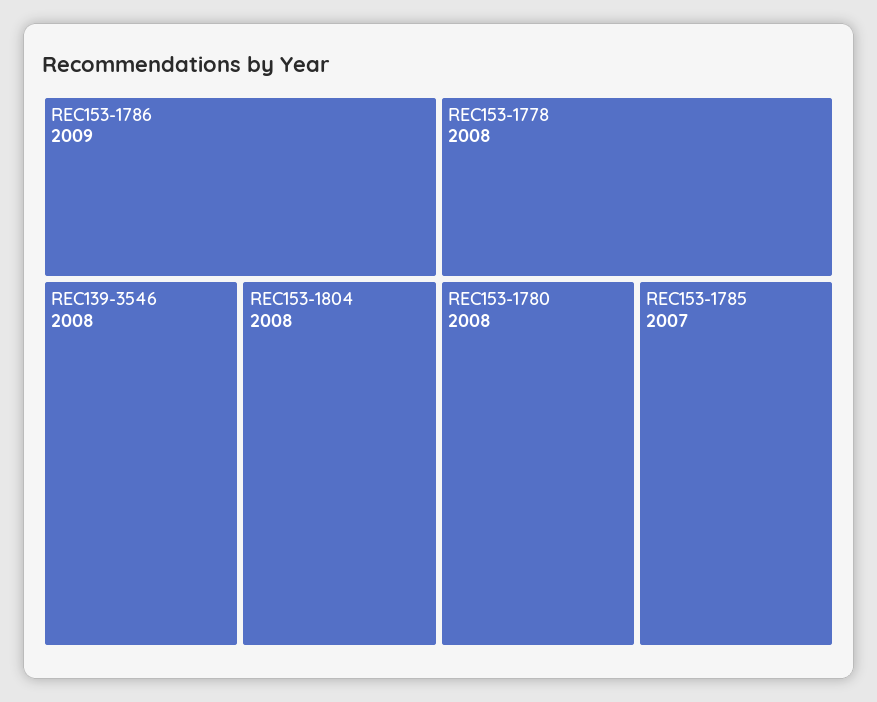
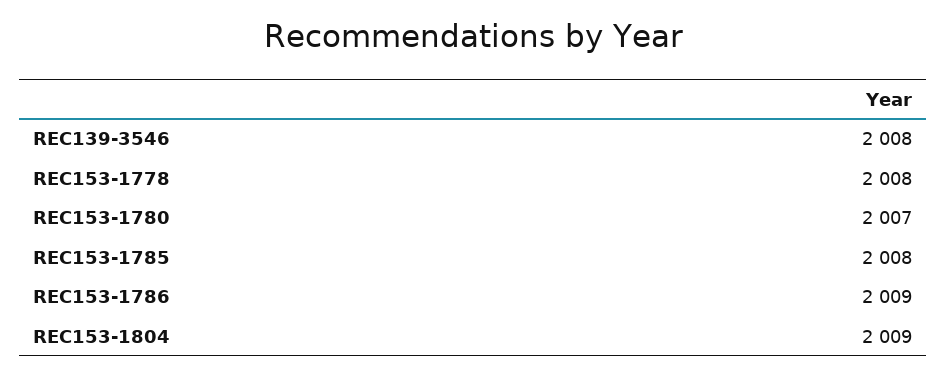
REC153-1804: 2008 -> 2009
REC153-1780: 2008 -> 2007
REC153-1785: 2007 -> 2008

